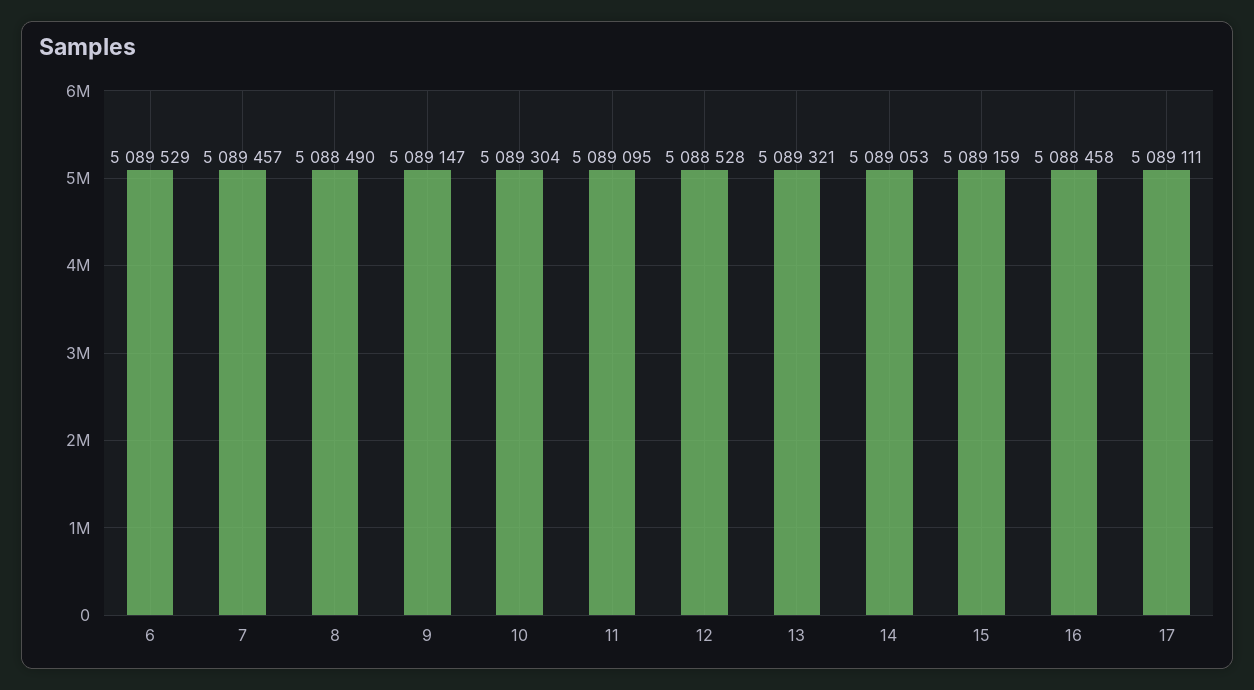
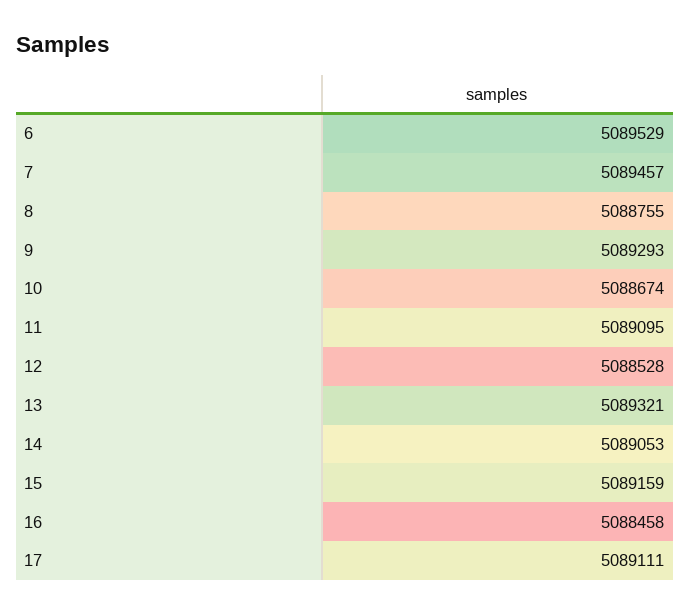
8: 5088490 -> 5088755
9: 5089147 -> 5089293
10: 5089304 -> 5088674

